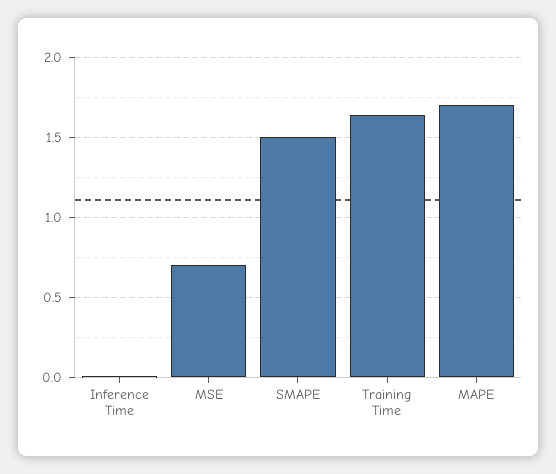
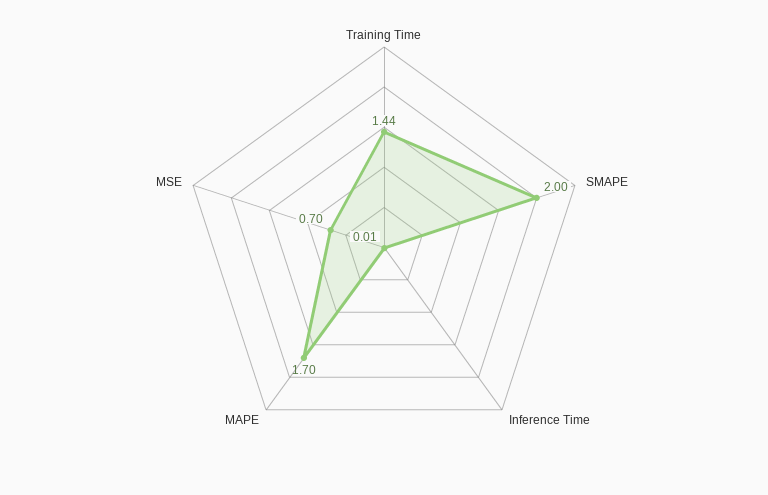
SMAPE: 1.5 -> 2
Training Time: 1.65 -> 1.44

